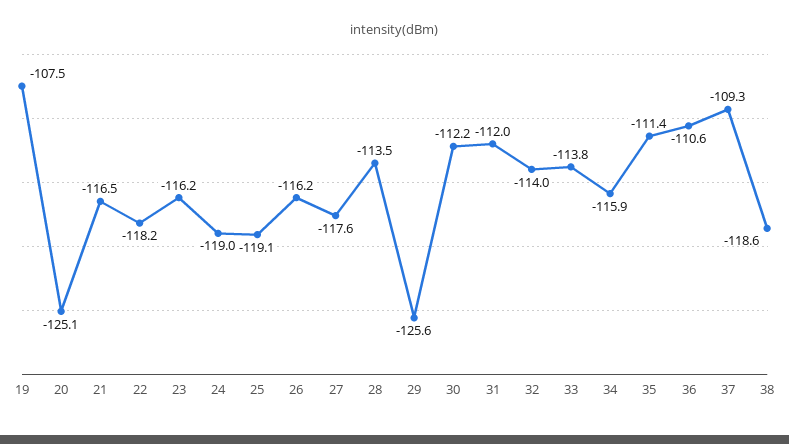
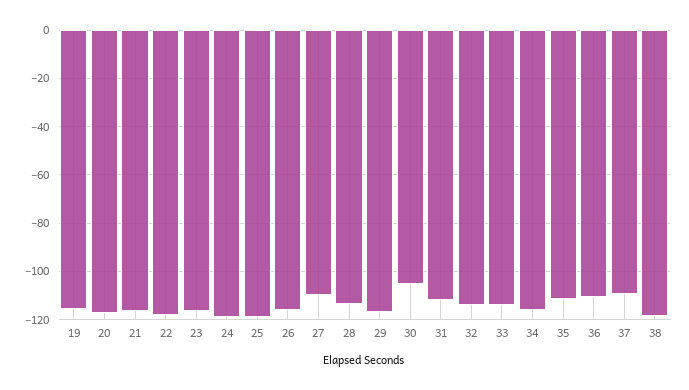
19: -107.5 -> -115
20: -125.1 -> -117.5
27: -117.6 -> -110
29: -125.6 -> -117.5
30: -112.2 -> -105

